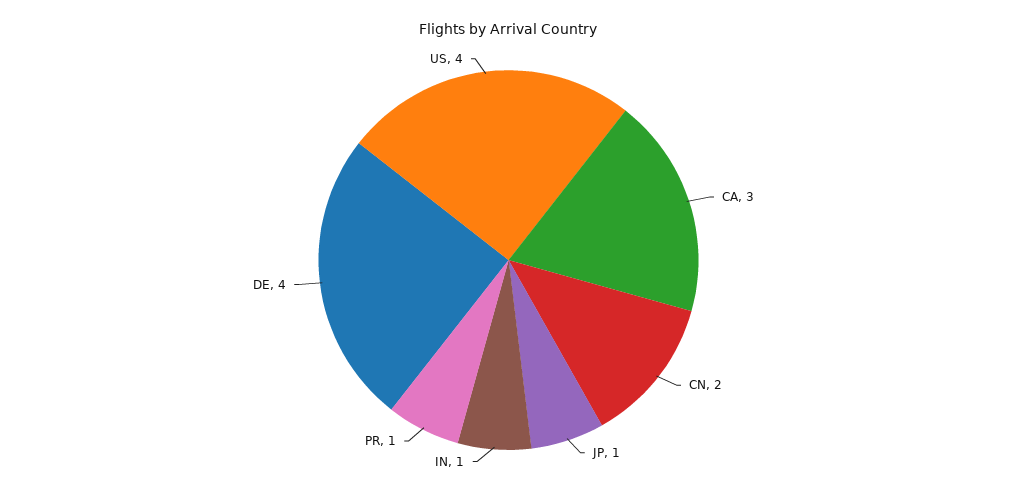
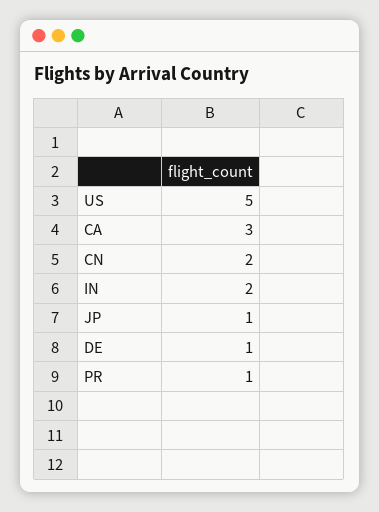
IN: 1 -> 2
DE: 4 -> 1
US: 4 -> 5

